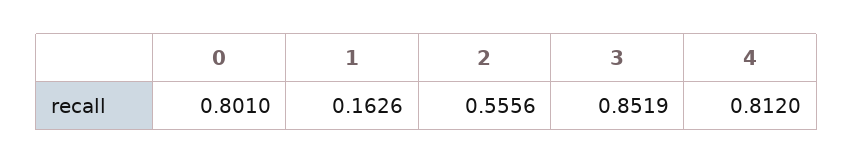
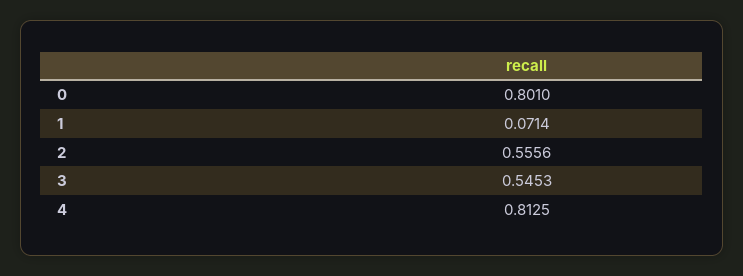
1: 0.1626 -> 0.0714
3: 0.8519 -> 0.5453
4: 0.812 -> 0.8125

